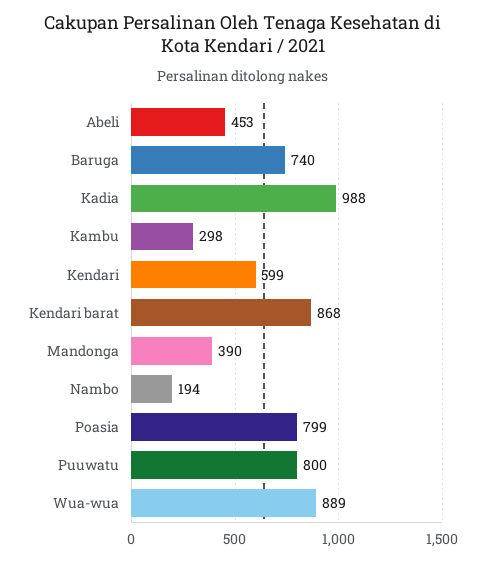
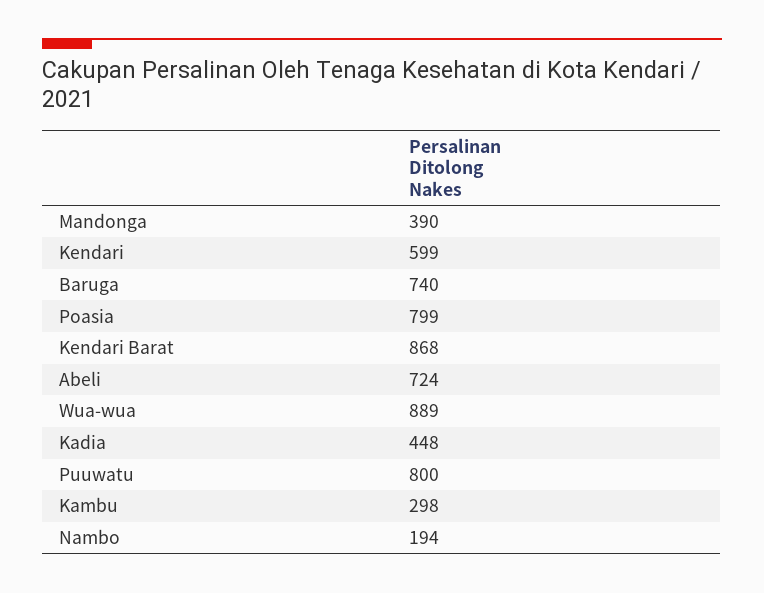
Abeli: 453 -> 724
Kadia: 988 -> 448

